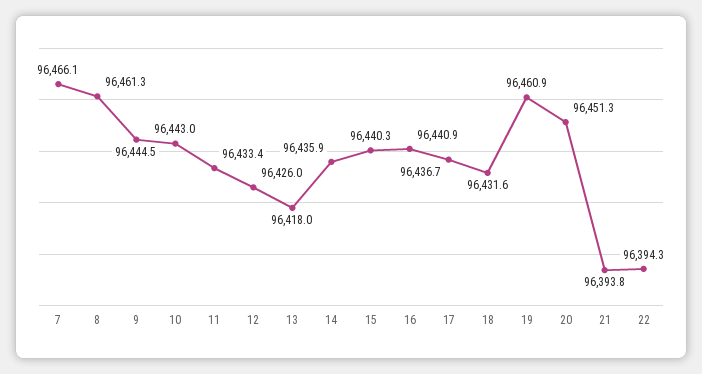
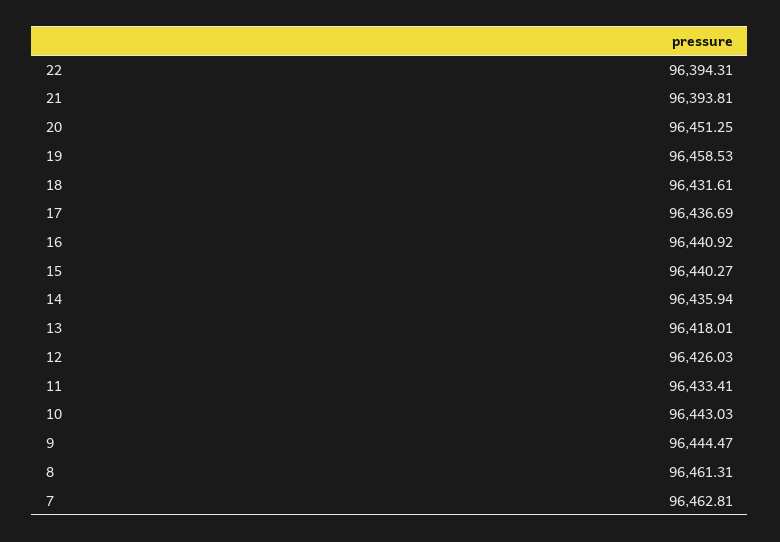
7: 96466.1 -> 96462.81
19: 96460.9 -> 96458.53

